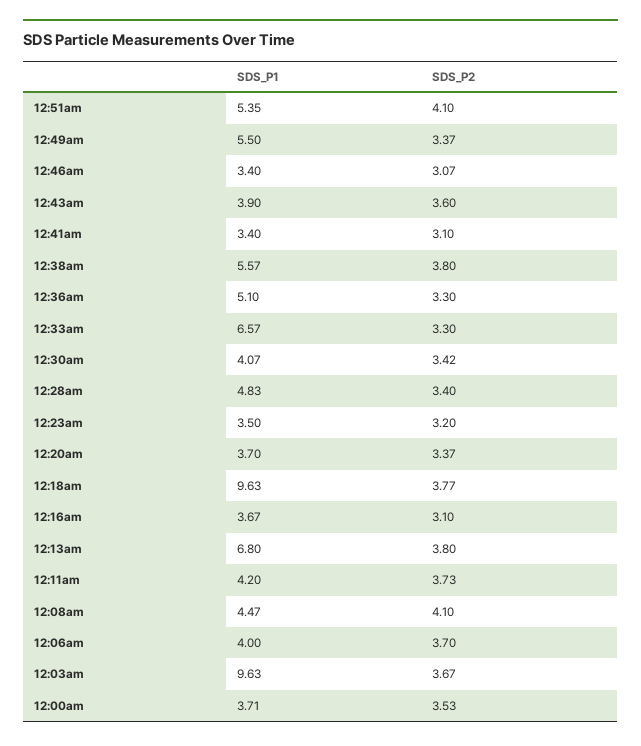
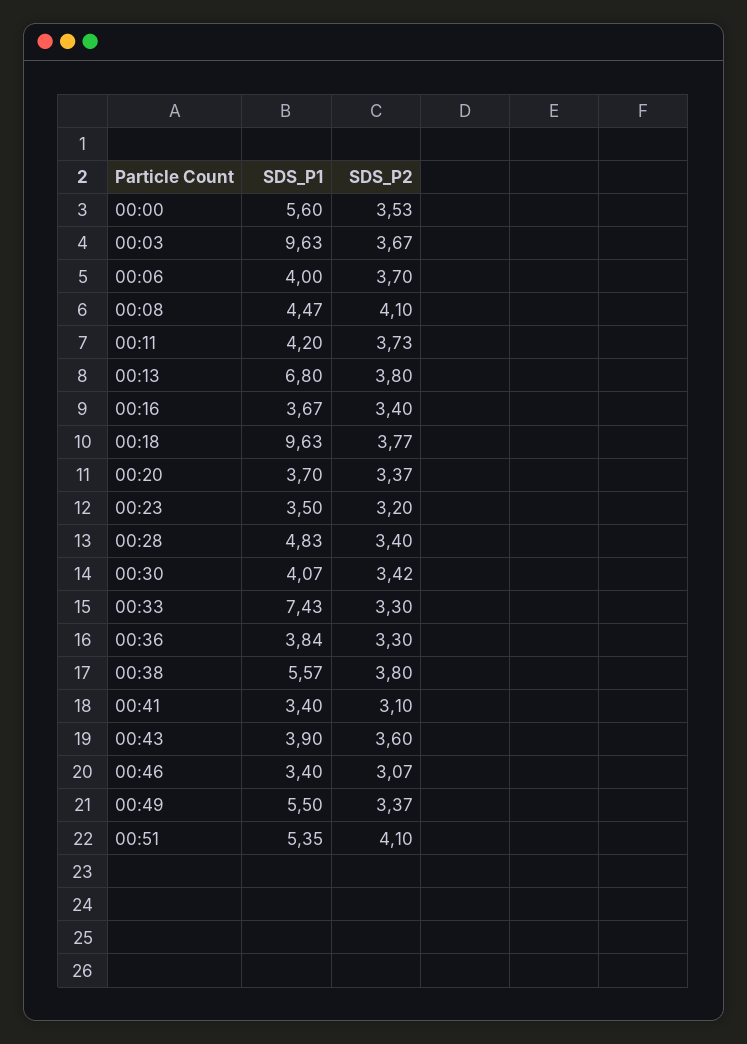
SDS_P1, 12:36am: 5.1 -> 3.84
SDS_P1, 12:33am: 6.57 -> 7.43
SDS_P2, 12:16am: 3.1 -> 3.4
SDS_P1, 12:00am: 3.71 -> 5.6

